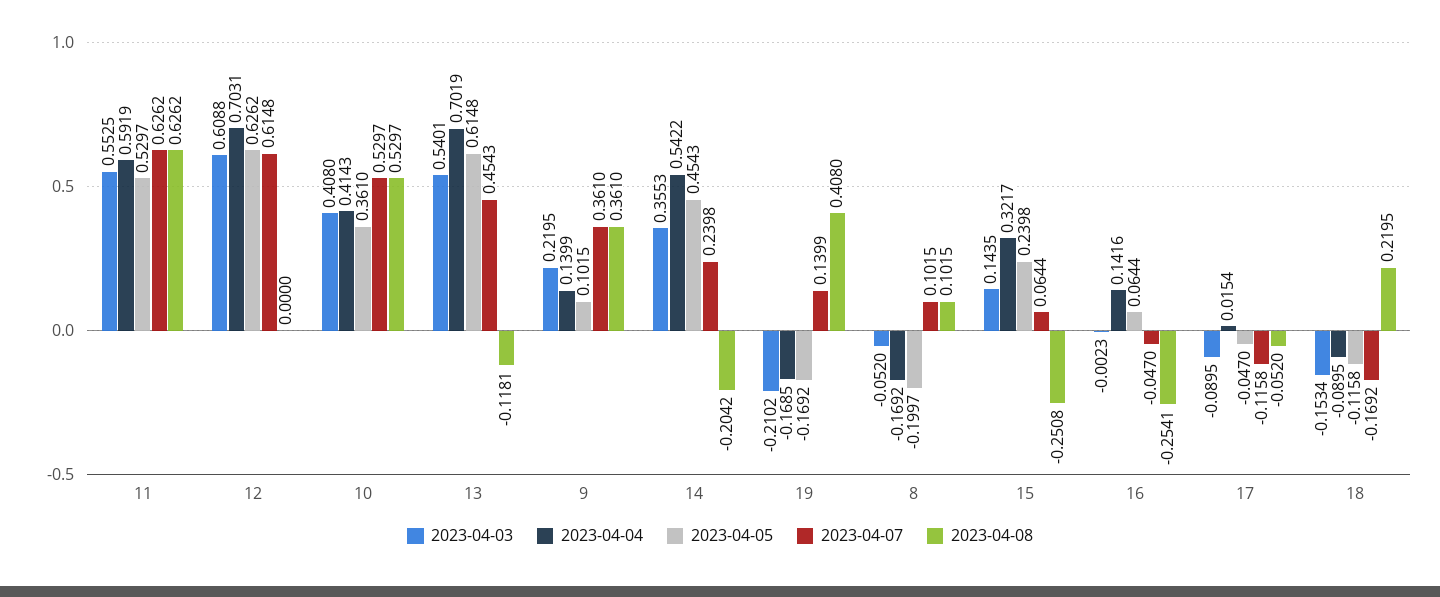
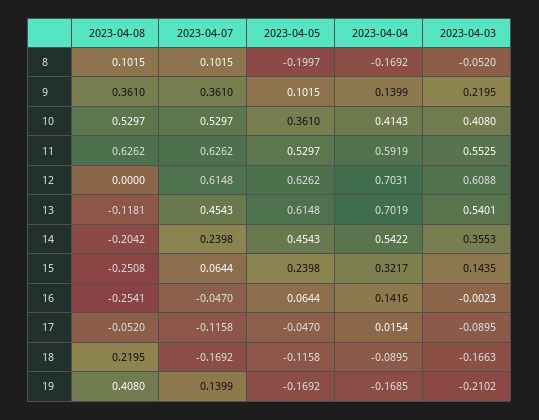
2023-04-03, 18: -0.1534 -> -0.1663

